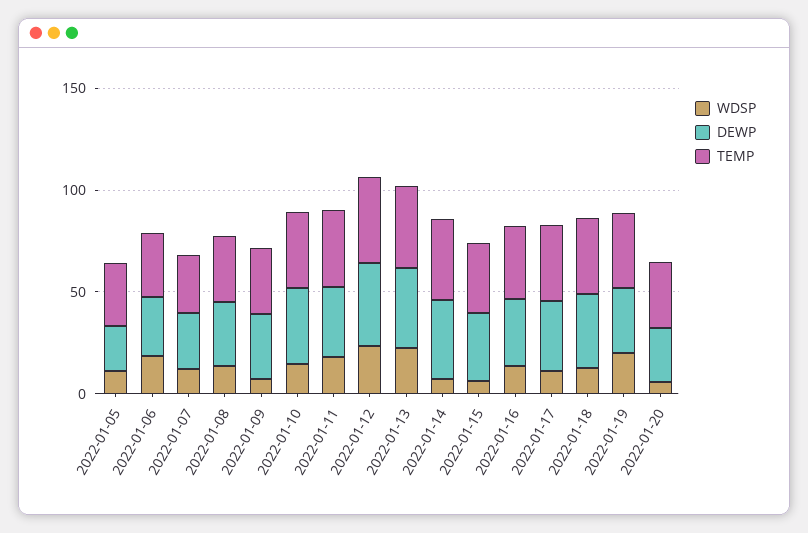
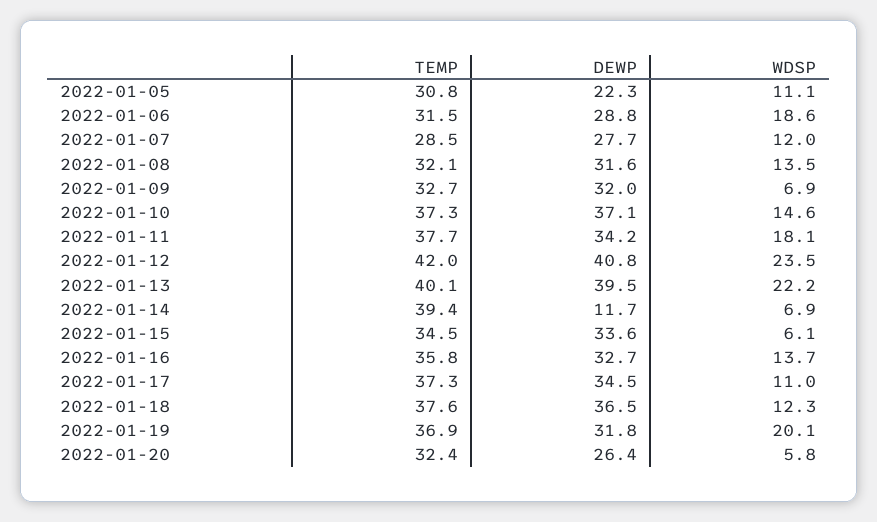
DEWP, 2022-01-14: 40 -> 11.7

